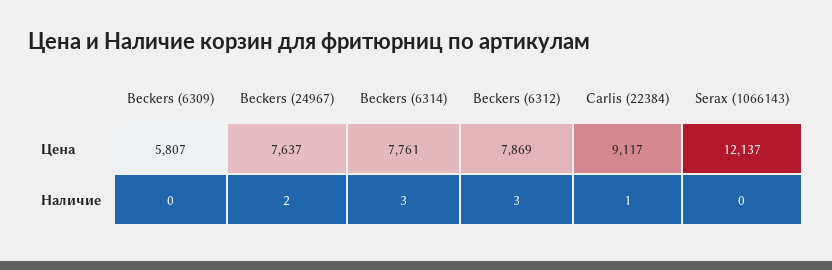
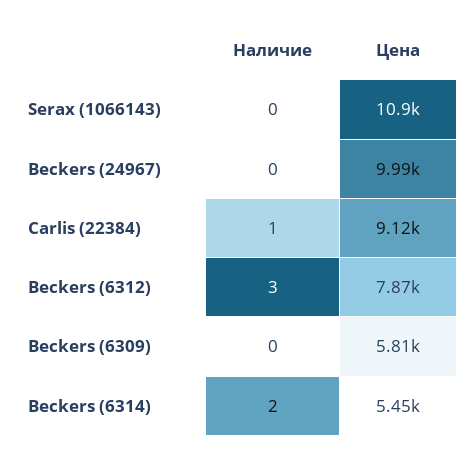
Beckers (24967), Цена: 7637 -> 9990
Beckers (6314), Цена: 7761 -> 5450
Serax (1066143), Цена: 12137 -> 10900
Beckers (24967), Наличие: 2 -> 0
Beckers (6314), Наличие: 3 -> 2

